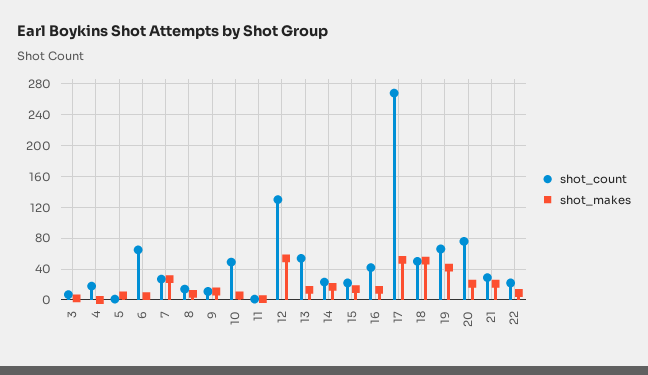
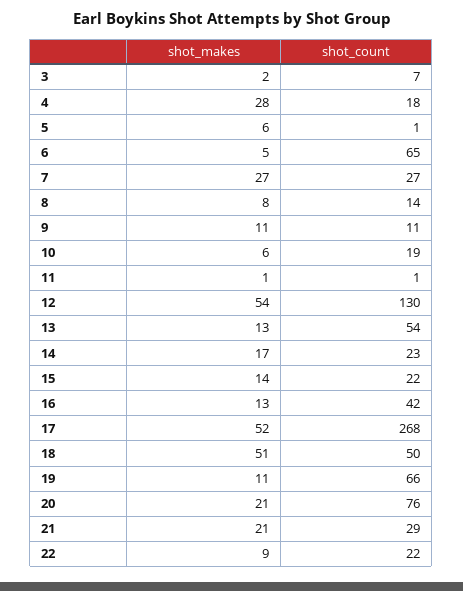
shot_makes, 4: 0 -> 28
shot_count, 10: 50 -> 19
shot_makes, 19: 40 -> 11

